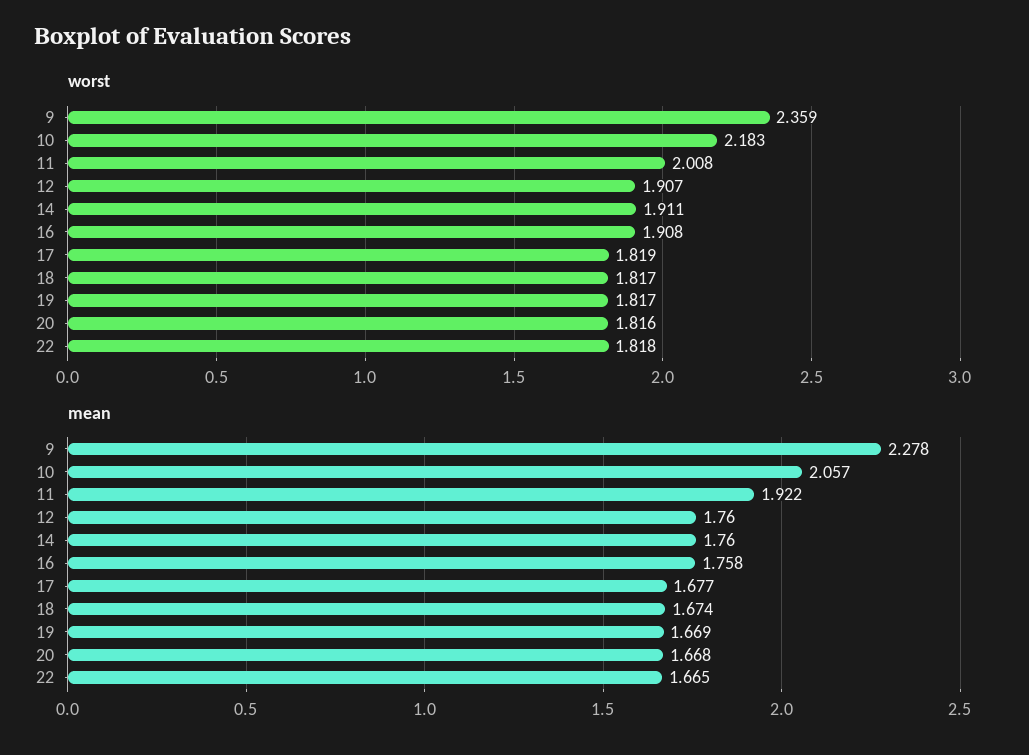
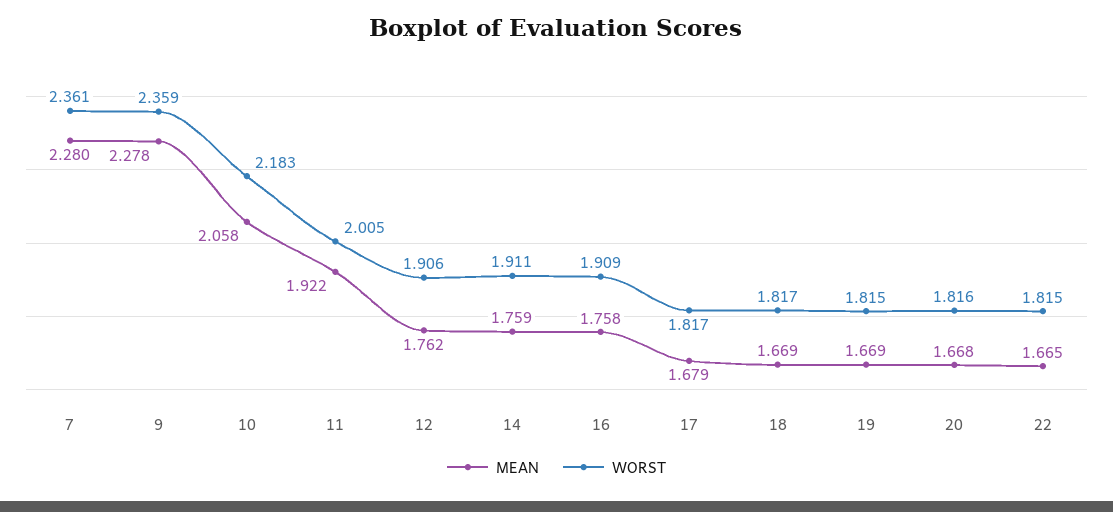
worst, 11: 2.008 -> 2.005
worst, 12: 1.907 -> 1.906
worst, 16: 1.908 -> 1.909
worst, 17: 1.819 -> 1.817
worst, 19: 1.817 -> 1.815
worst, 22: 1.818 -> 1.815
mean, 10: 2.057 -> 2.058
mean, 12: 1.76 -> 1.762
mean, 14: 1.76 -> 1.759
mean, 17: 1.677 -> 1.679
mean, 18: 1.674 -> 1.669
mean, 7: none -> 2.28
worst, 7: none -> 2.361

